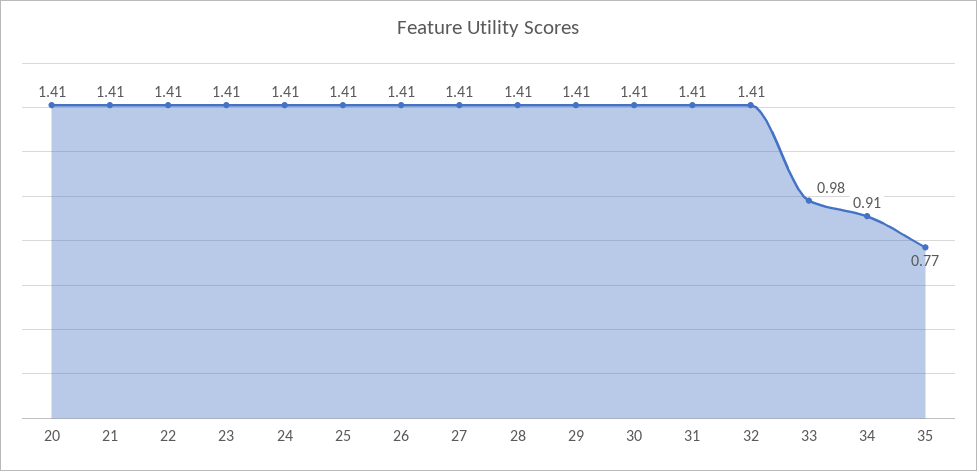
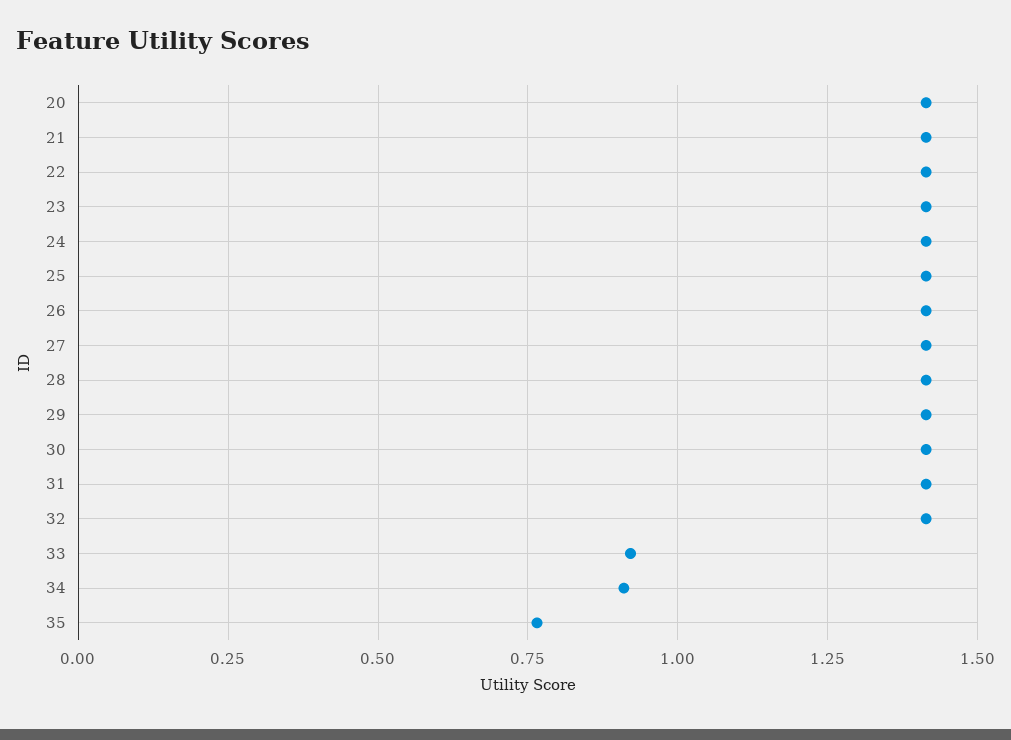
33: 0.98 -> 0.925

